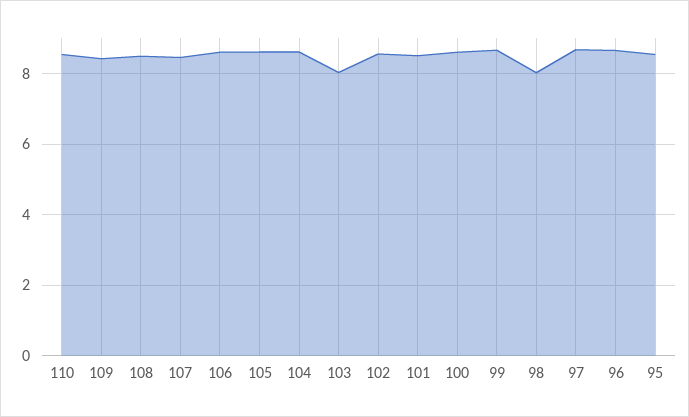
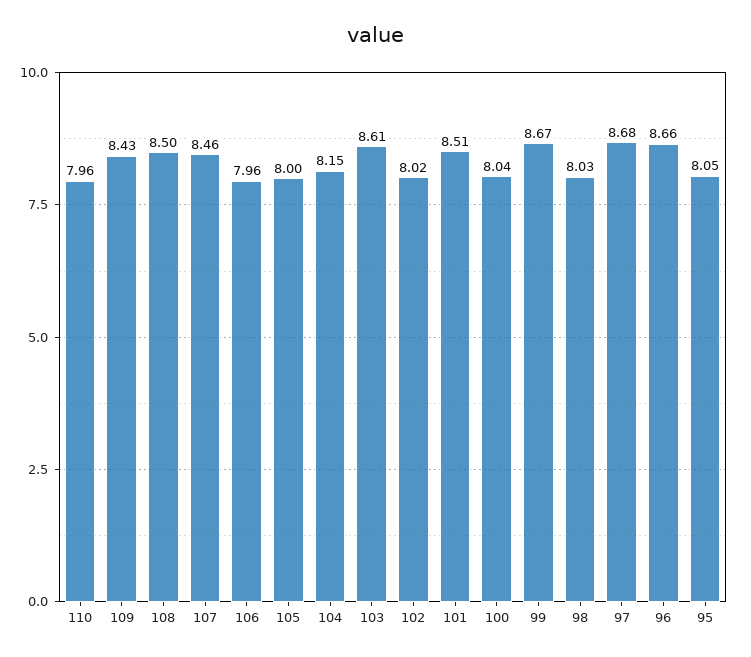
110: 8.6 -> 7.96
106: 8.6 -> 7.96
105: 8.6 -> 8
104: 8.6 -> 8.15
103: 8 -> 8.61
102: 8.6 -> 8.02
100: 8.6 -> 8.04
95: 8.6 -> 8.05

